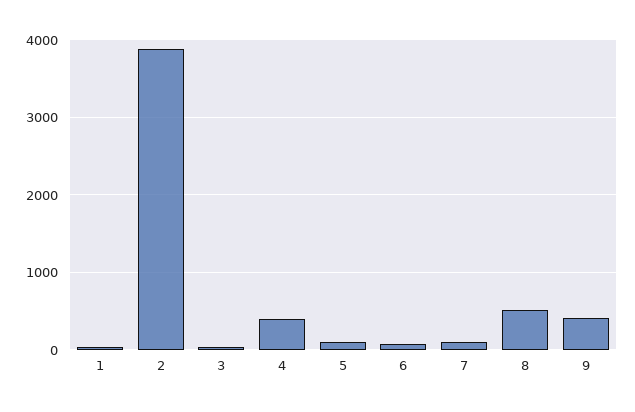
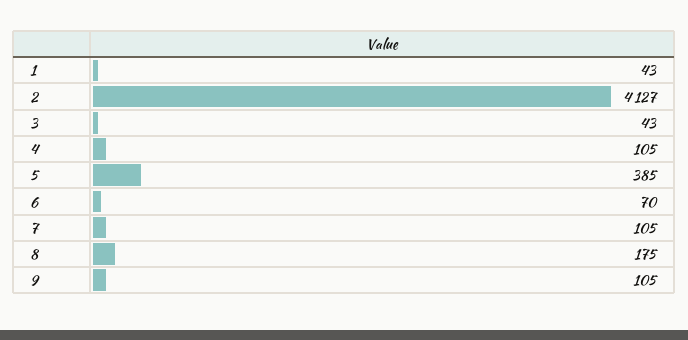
2: 3900 -> 4127
4: 400 -> 105
5: 100 -> 385
8: 500 -> 175
9: 400 -> 105

